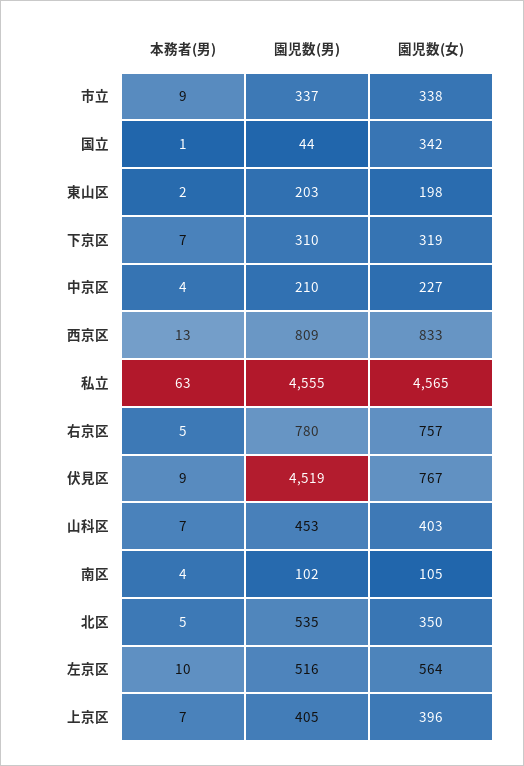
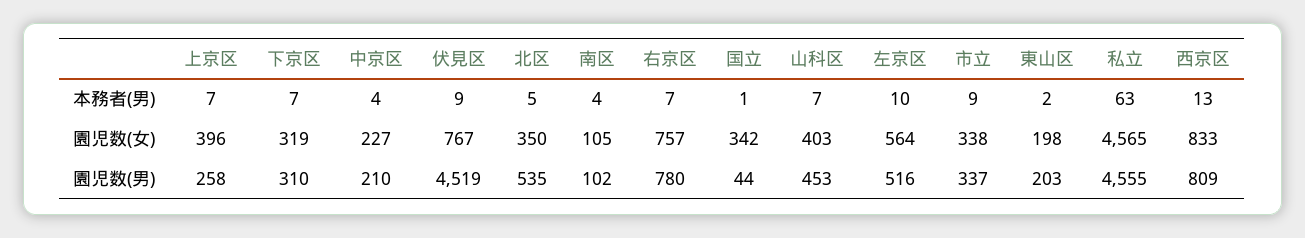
本務者(男), 右京区: 5 -> 7
園児数(男), 上京区: 405 -> 258

